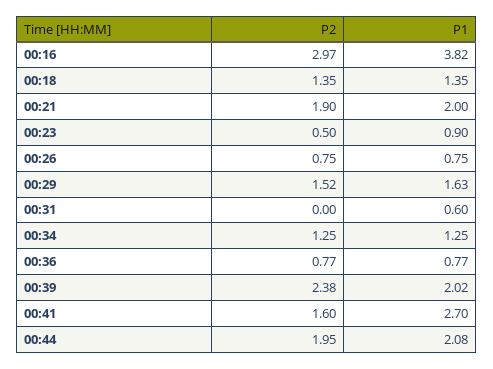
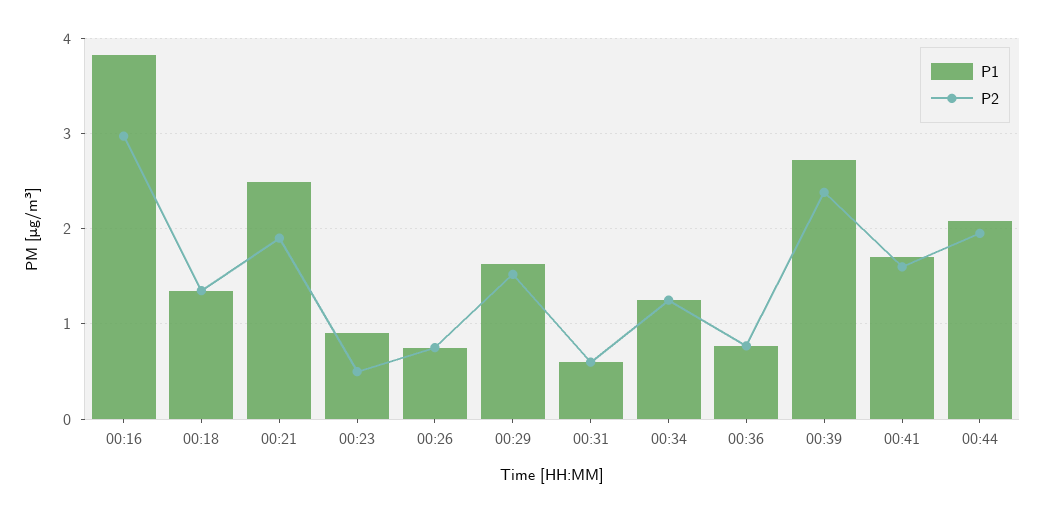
P1, 00:21: 2 -> 2.5
P2, 00:31: 0 -> 0.6
P1, 00:39: 2.02 -> 2.7
P1, 00:41: 2.7 -> 1.7

